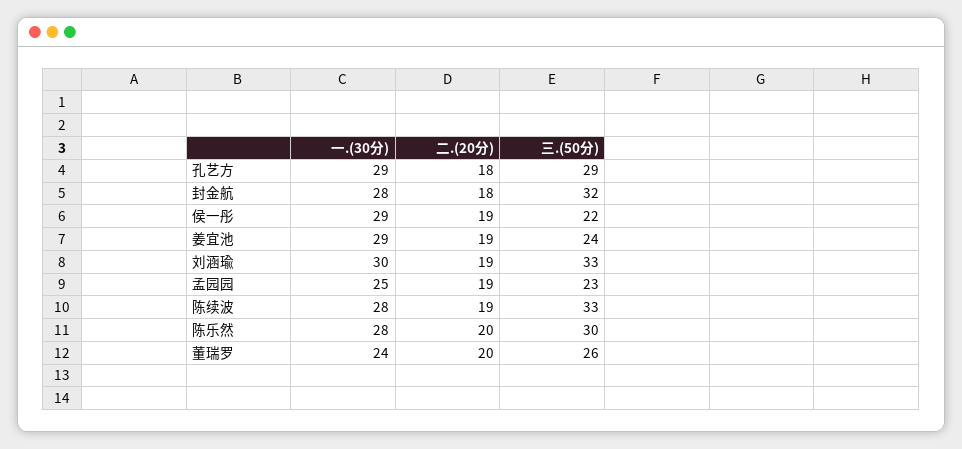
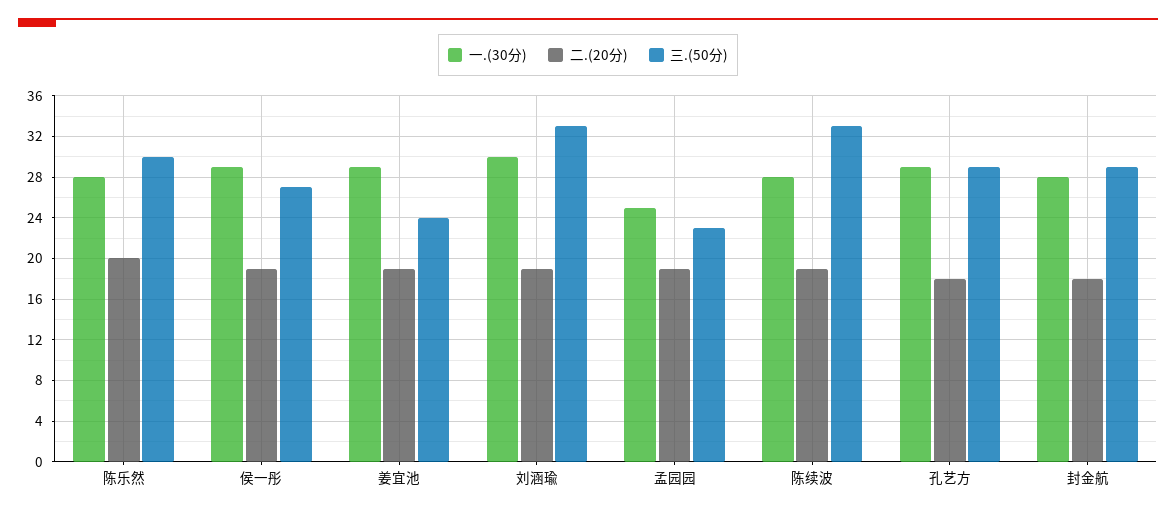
三.(50分), 封金航: 32 -> 29
三.(50分), 侯一彤: 22 -> 27
一.(30分), 董瑞罗: 24 -> none
二.(20分), 董瑞罗: 20 -> none
三.(50分), 董瑞罗: 26 -> none

